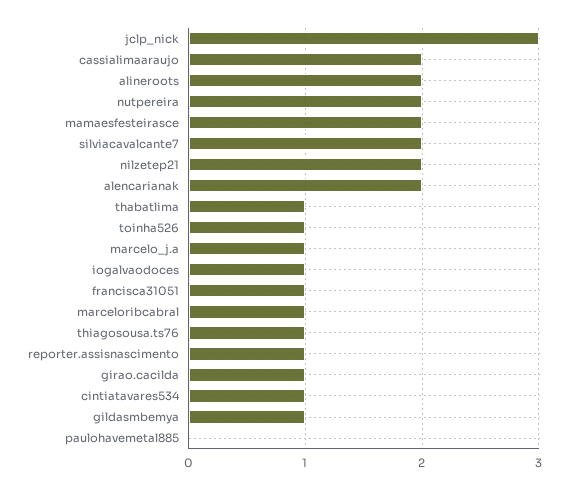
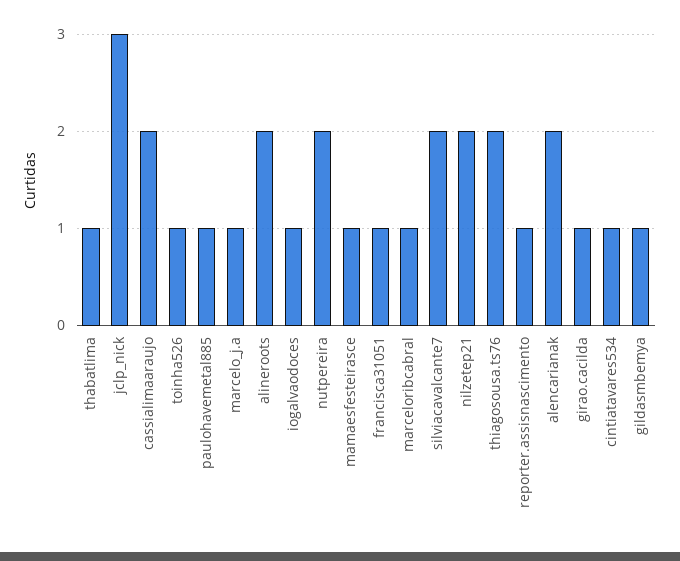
mamaesfesteirasce: 2 -> 1
thiagosousa.ts76: 1 -> 2
paulohavemetal885: 0 -> 1

